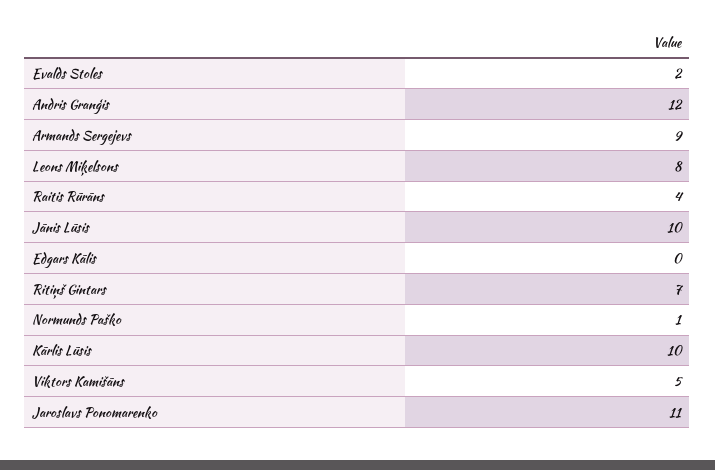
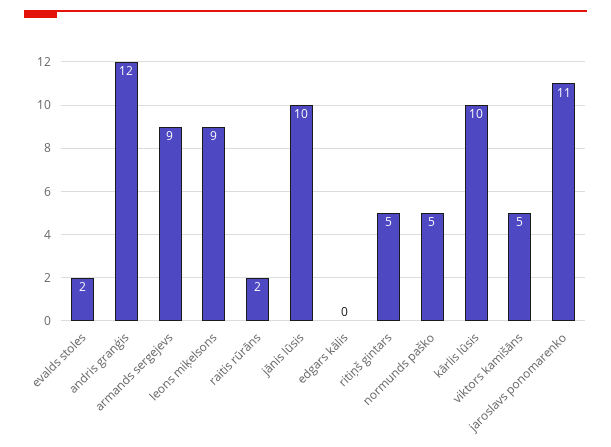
Leons Miķelsons: 8 -> 9
Raitis Rūrāns: 4 -> 2
Ritiņš Gintars: 7 -> 5
Normunds Paško: 1 -> 5

